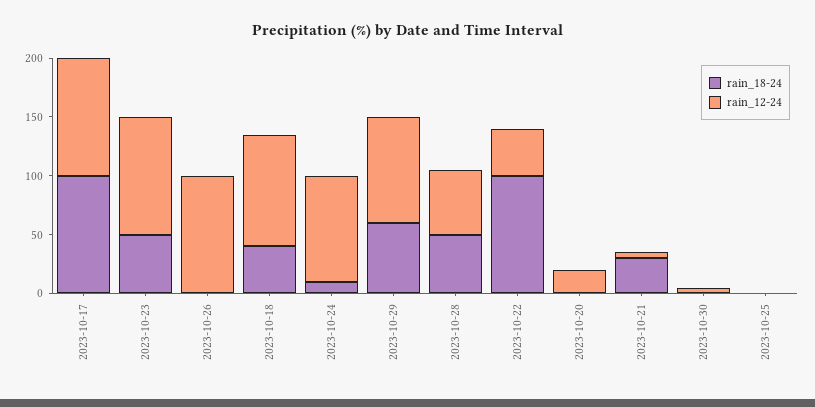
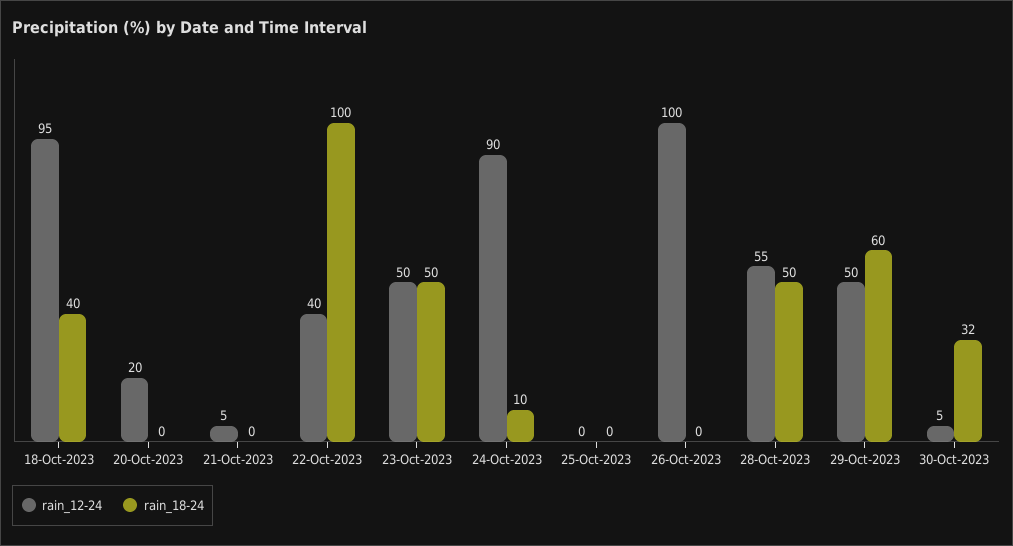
rain_18-24, 2023-10-17: 100 -> none
rain_12-24, 2023-10-17: 100 -> none
rain_12-24, 2023-10-23: 100 -> 50
rain_12-24, 2023-10-29: 90 -> 50
rain_18-24, 2023-10-21: 30 -> 0
rain_18-24, 2023-10-30: 0 -> 32

